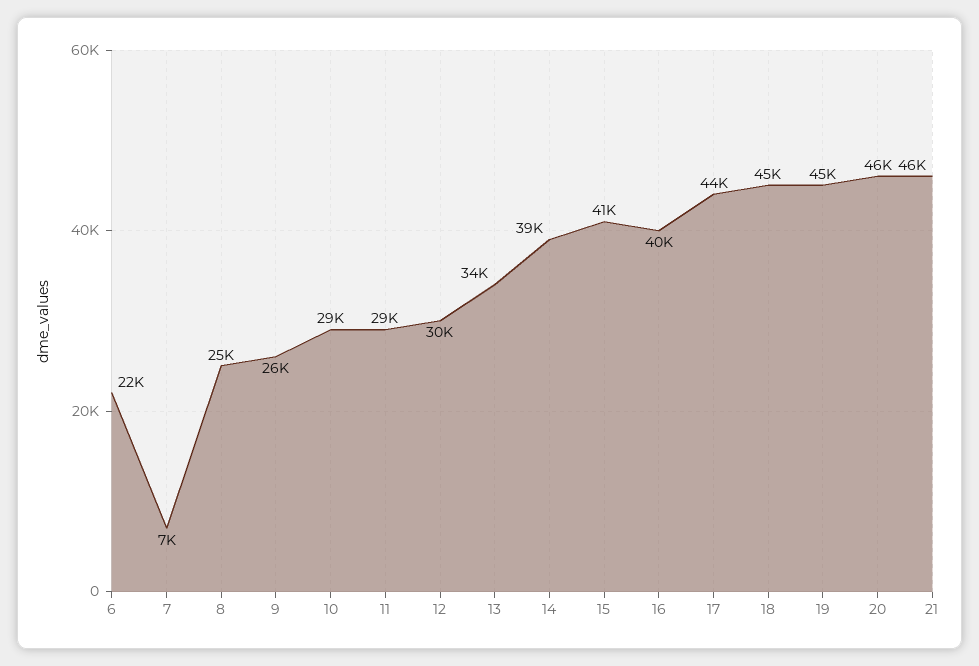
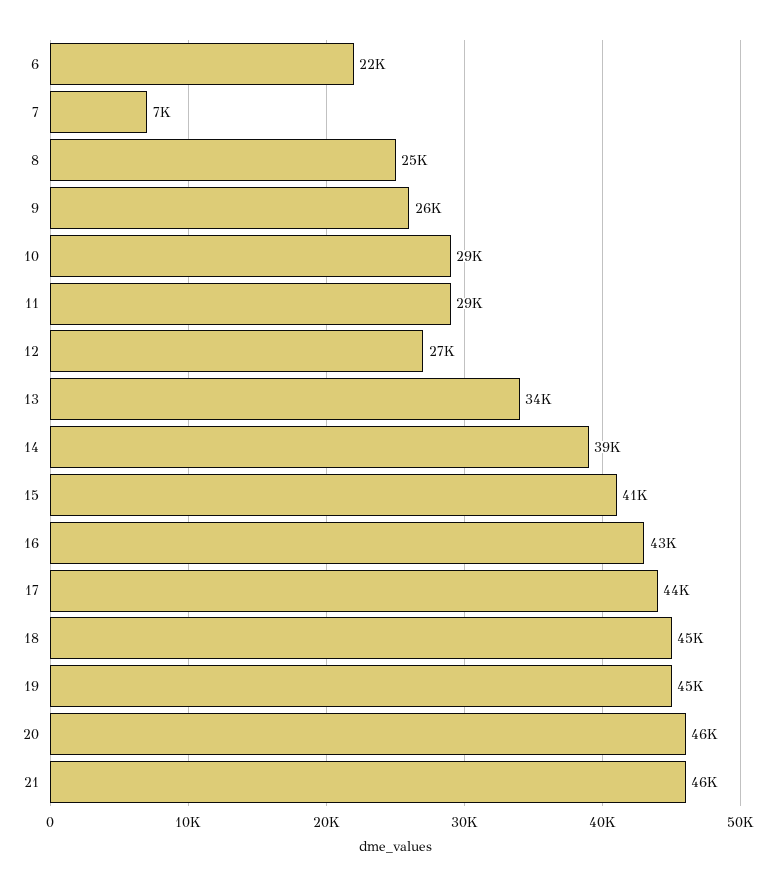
12: 30000 -> 27000
16: 40000 -> 43000

